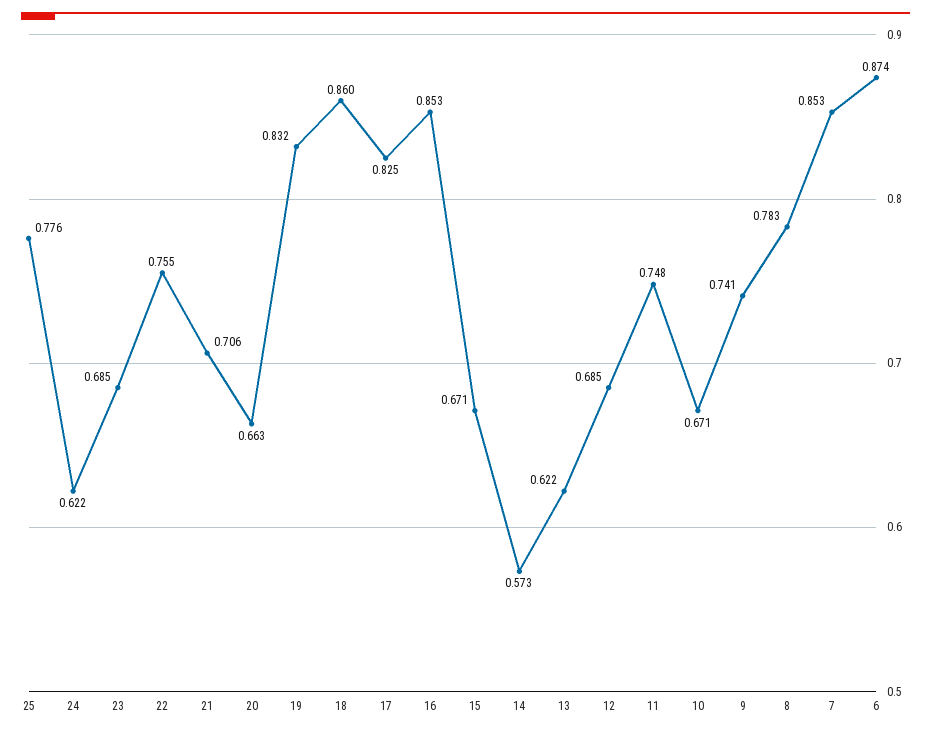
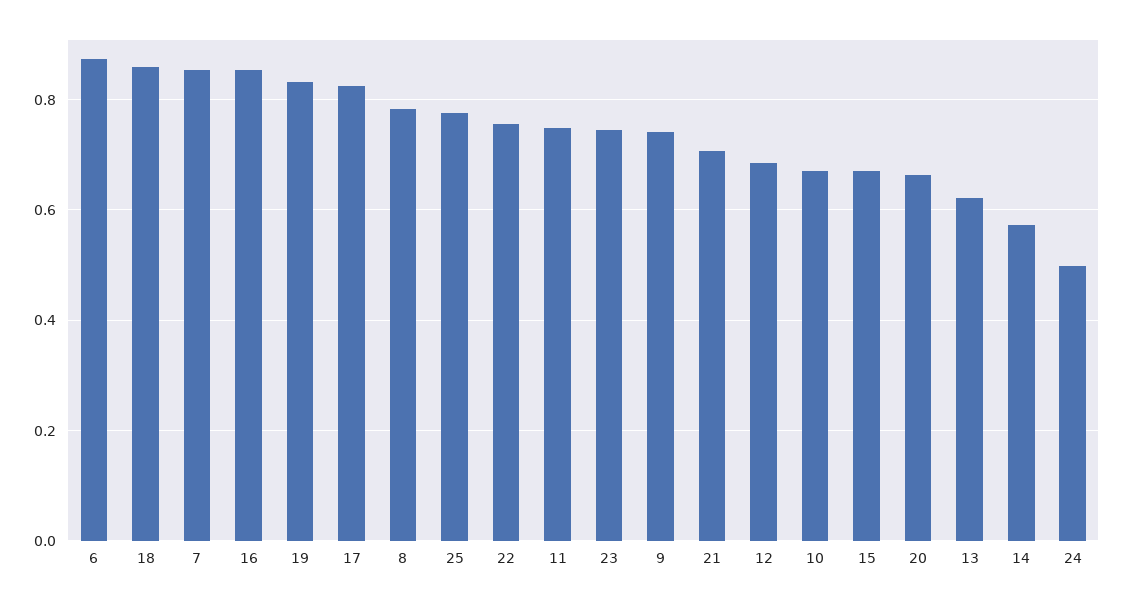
24: 0.622 -> 0.5
23: 0.685 -> 0.74

